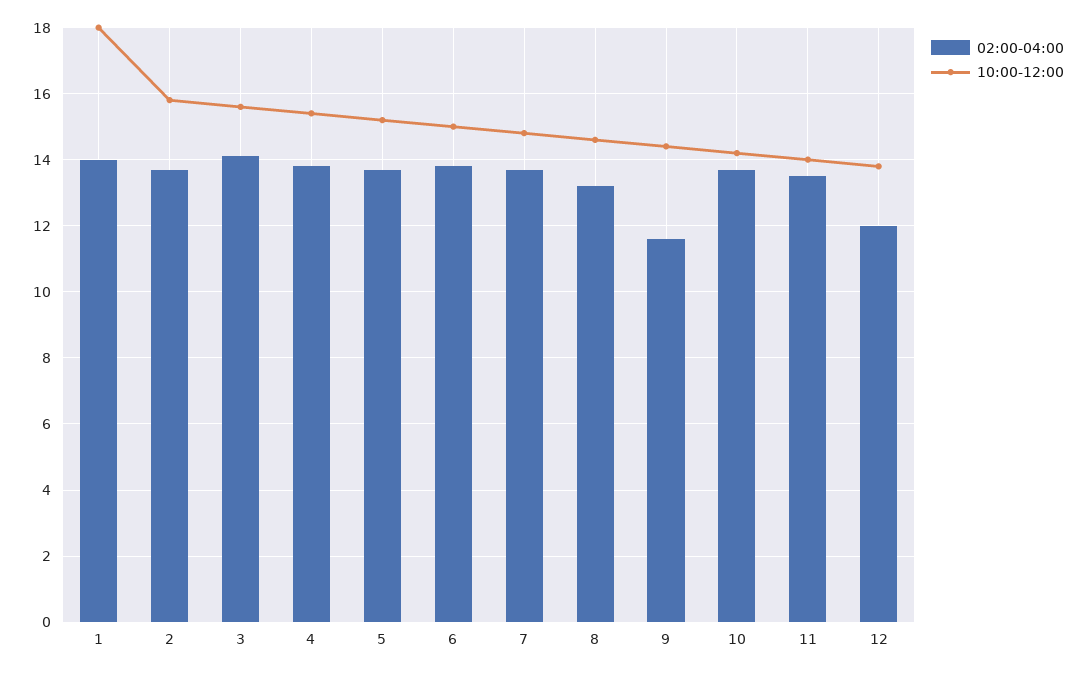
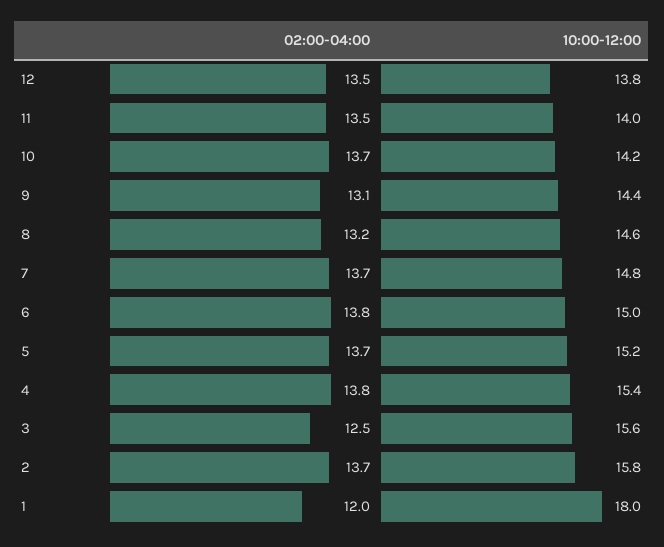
02:00-04:00, 1: 14 -> 12
02:00-04:00, 3: 14 -> 12.5
02:00-04:00, 9: 11.5 -> 13.1
02:00-04:00, 12: 12 -> 13.5

